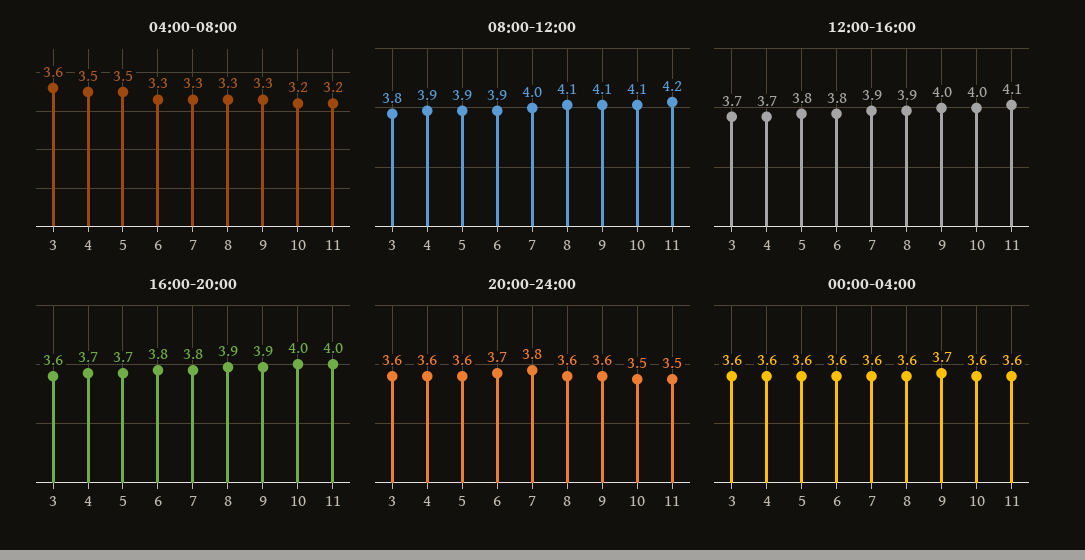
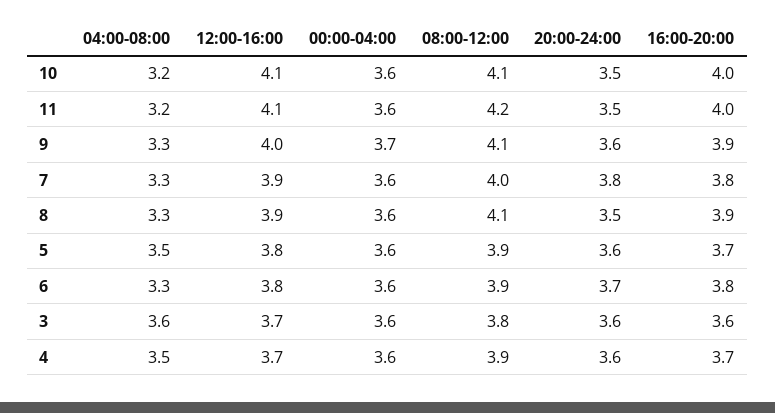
12:00-16:00, 10: 4 -> 4.1
20:00-24:00, 8: 3.6 -> 3.5

